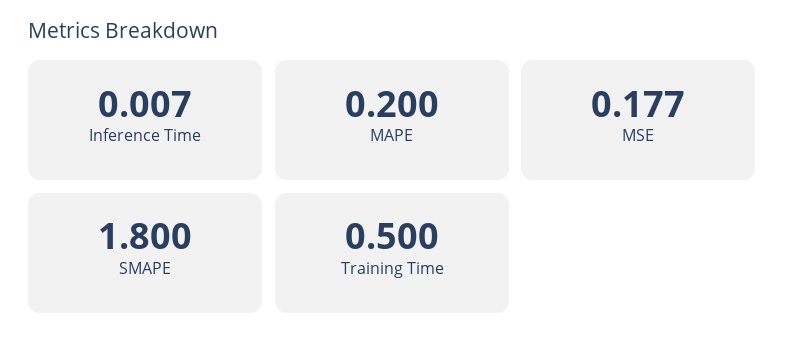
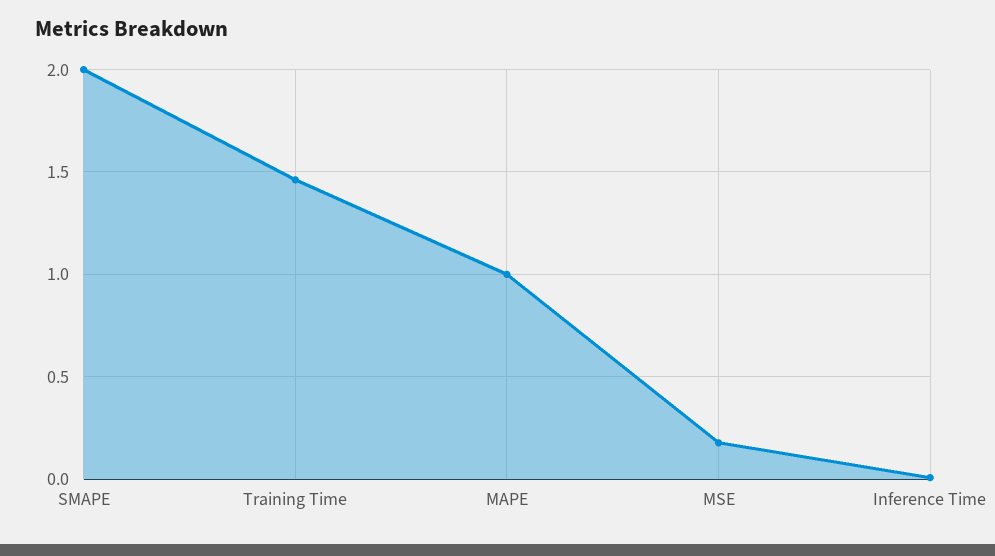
MAPE: 0.2 -> 1
SMAPE: 1.8 -> 2
Training Time: 0.5 -> 1.45

